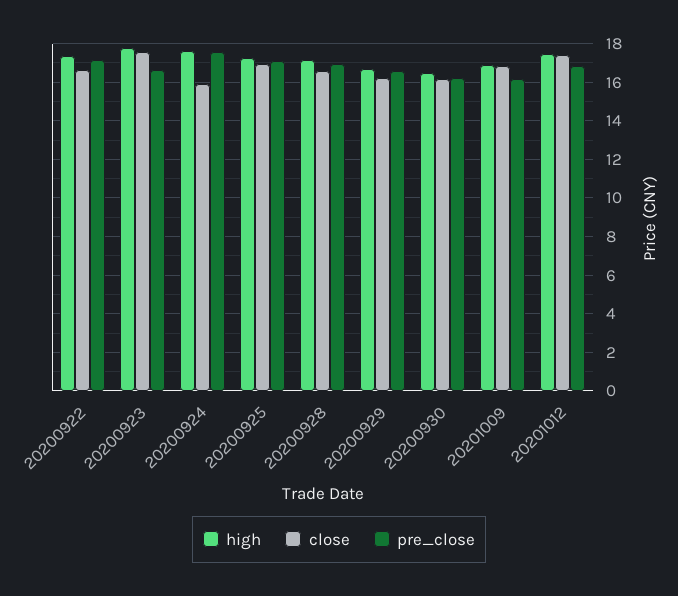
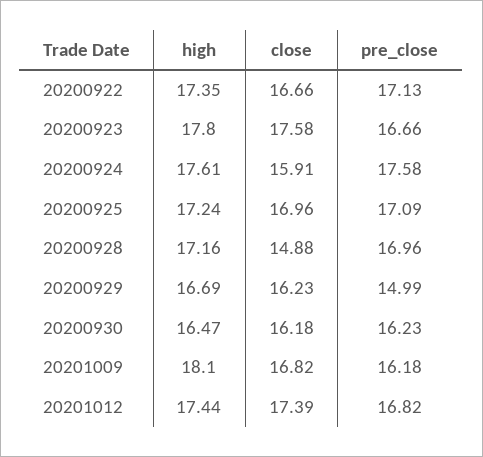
close, 20200928: 16.5 -> 14.88
pre_close, 20200929: 16.5 -> 14.99
high, 20201009: 17 -> 18.1

